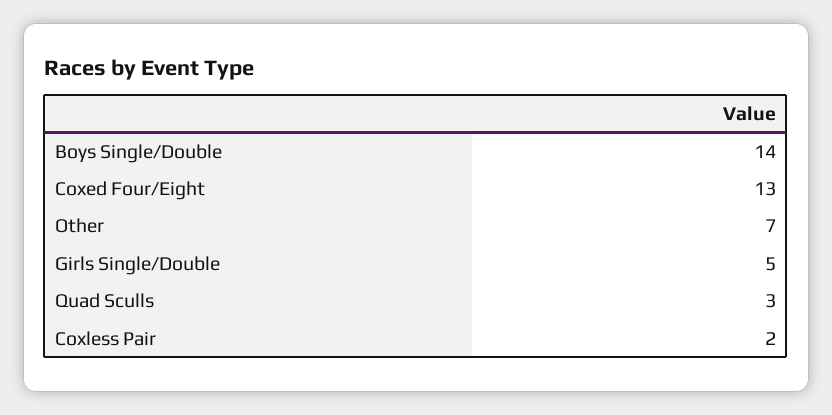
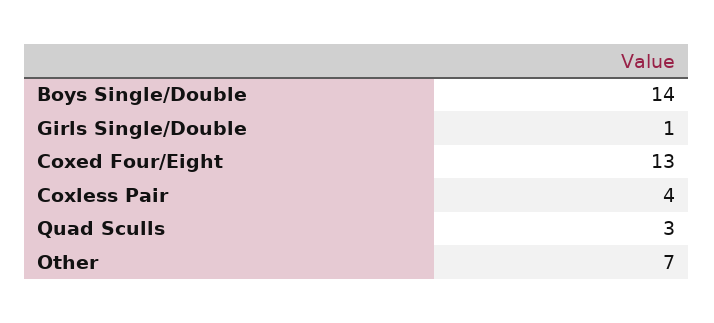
Girls Single/Double: 5 -> 1
Coxless Pair: 2 -> 4

